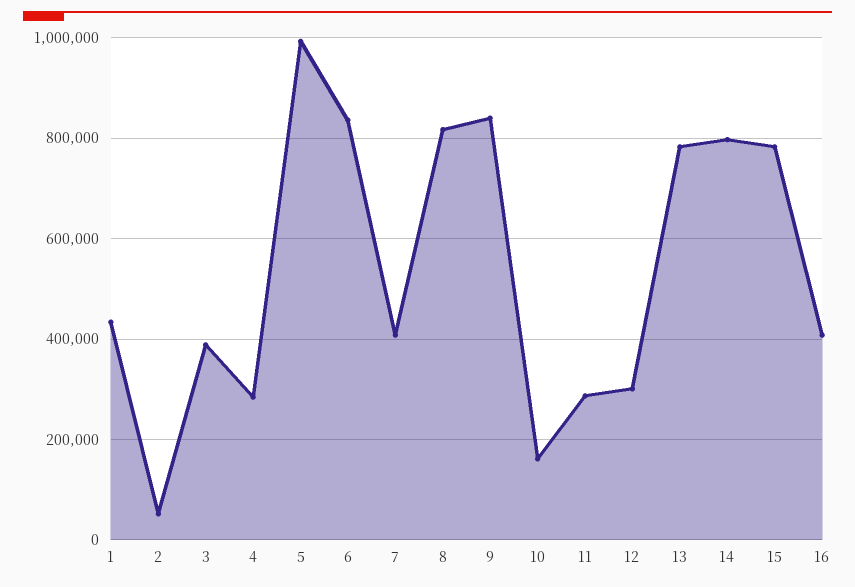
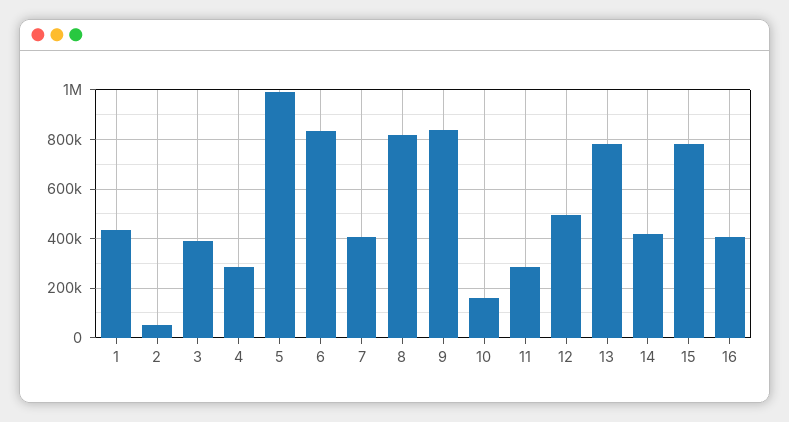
12: 300000 -> 500000
14: 800000 -> 425000

